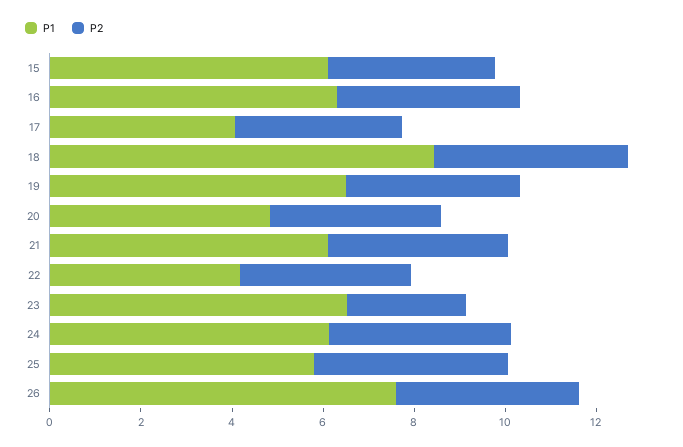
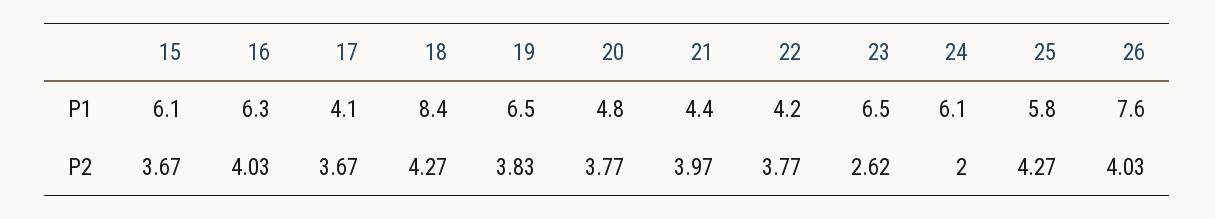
P1, 21: 6 -> 4.4
P2, 24: 4 -> 2

